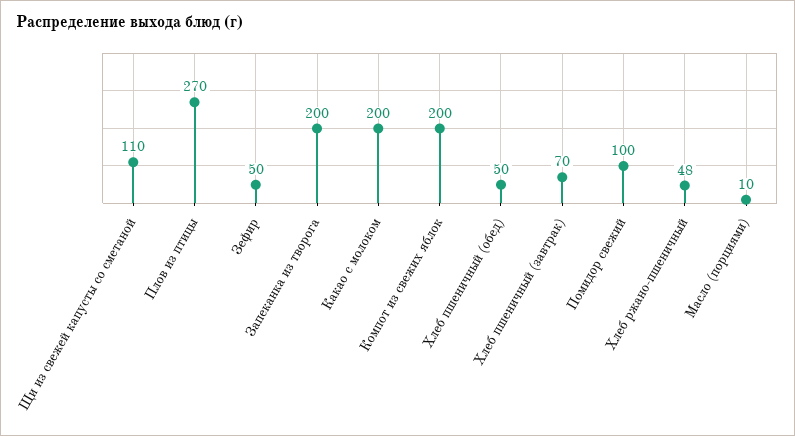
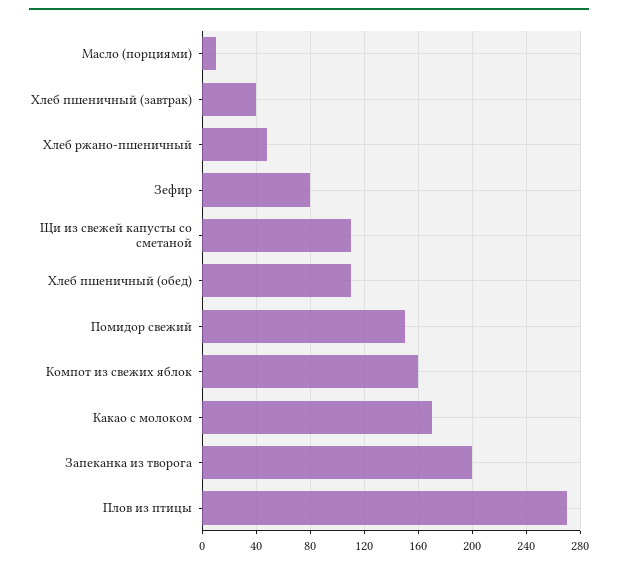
Зефир: 50 -> 80
Какао с молоком: 200 -> 170
Компот из свежих яблок: 200 -> 160
Хлеб пшеничный (обед): 50 -> 110
Хлеб пшеничный (завтрак): 70 -> 40
Помидор свежий: 100 -> 150

